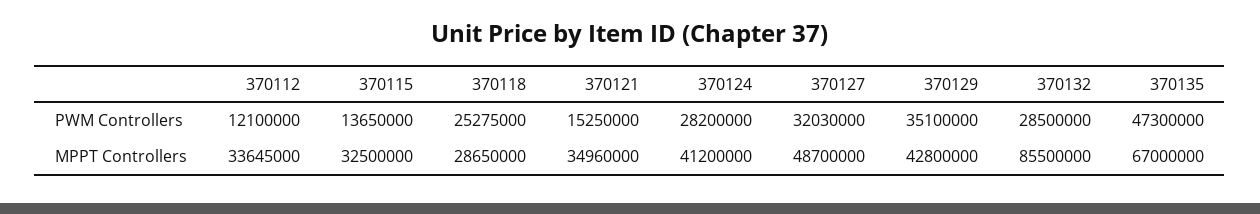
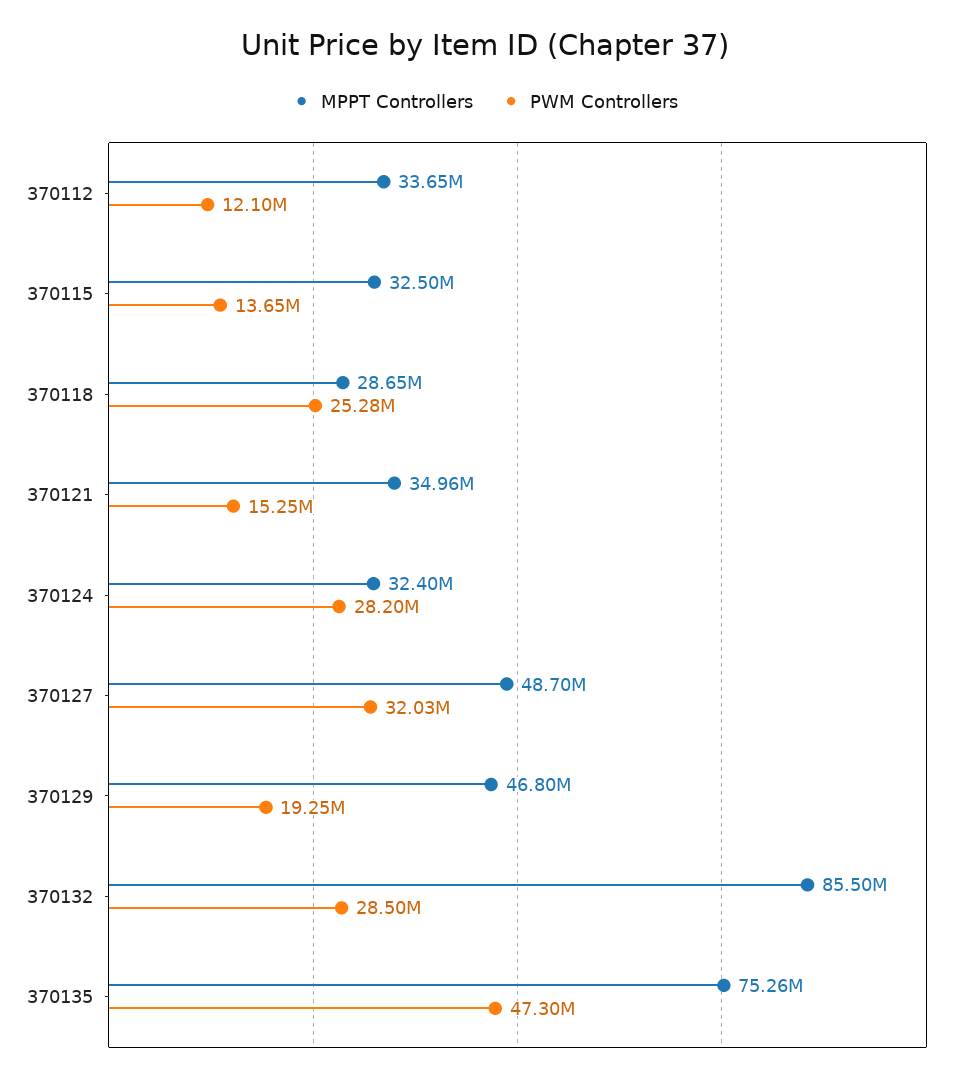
PWM Controllers, 370129: 35100000 -> 19250000
MPPT Controllers, 370124: 41200000 -> 32400000
MPPT Controllers, 370129: 42800000 -> 46800000
MPPT Controllers, 370135: 67000000 -> 75260000

